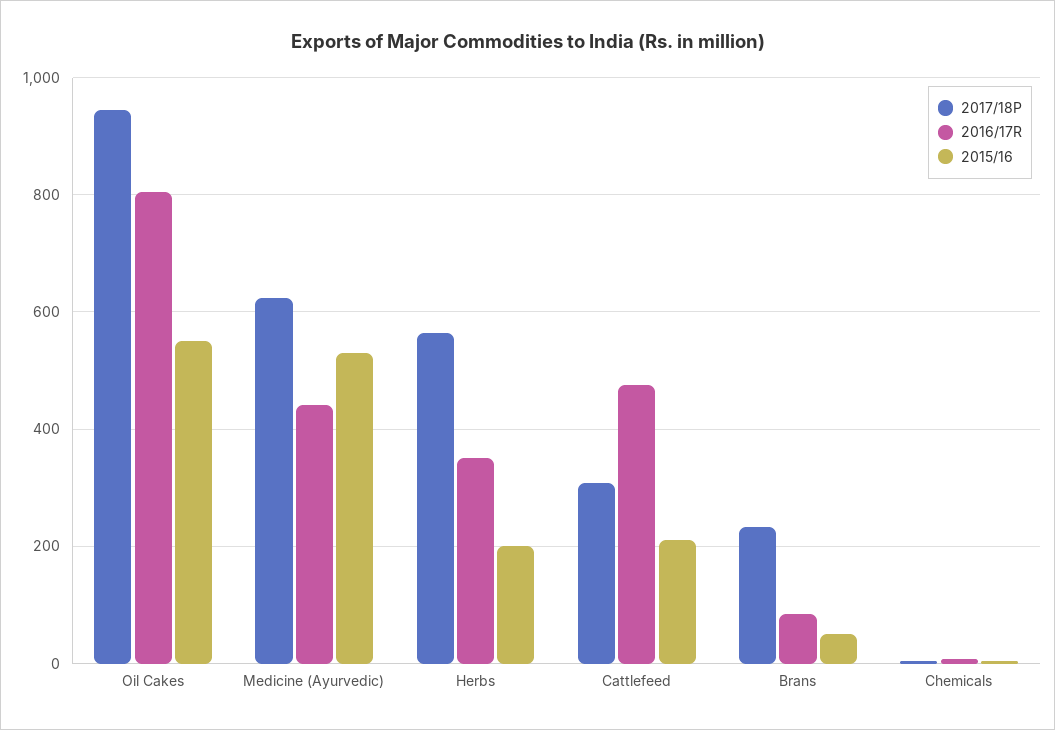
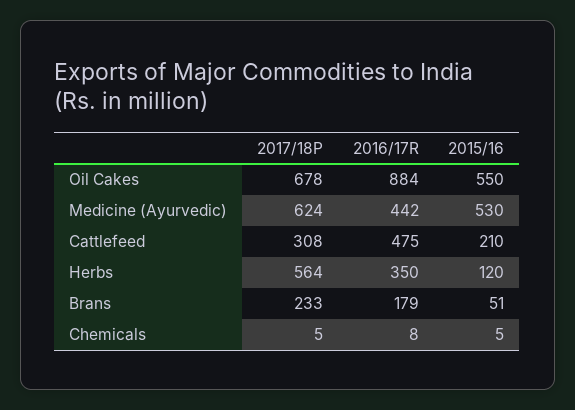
2017/18P, Oil Cakes: 940 -> 678
2016/17R, Oil Cakes: 800 -> 884
2015/16, Herbs: 200 -> 120
2016/17R, Brans: 80 -> 179

